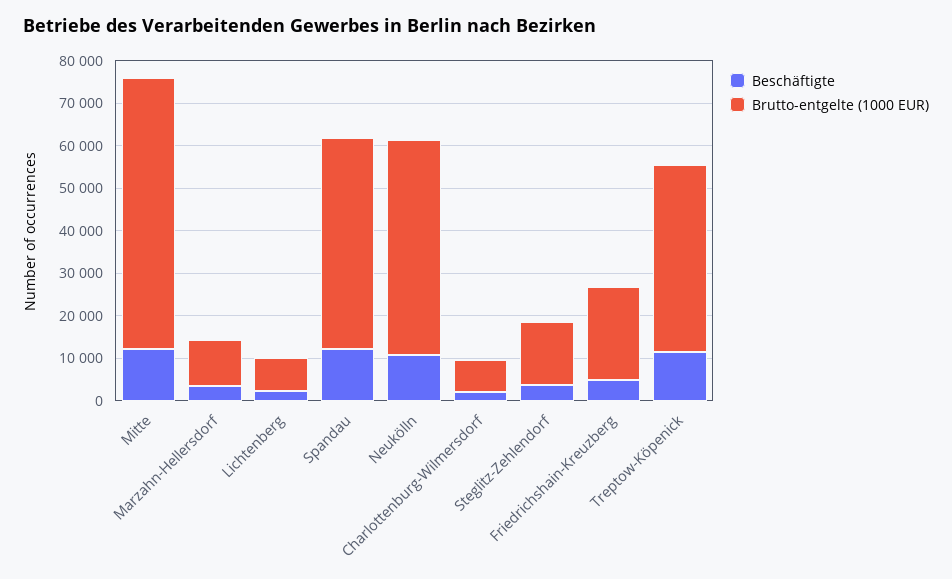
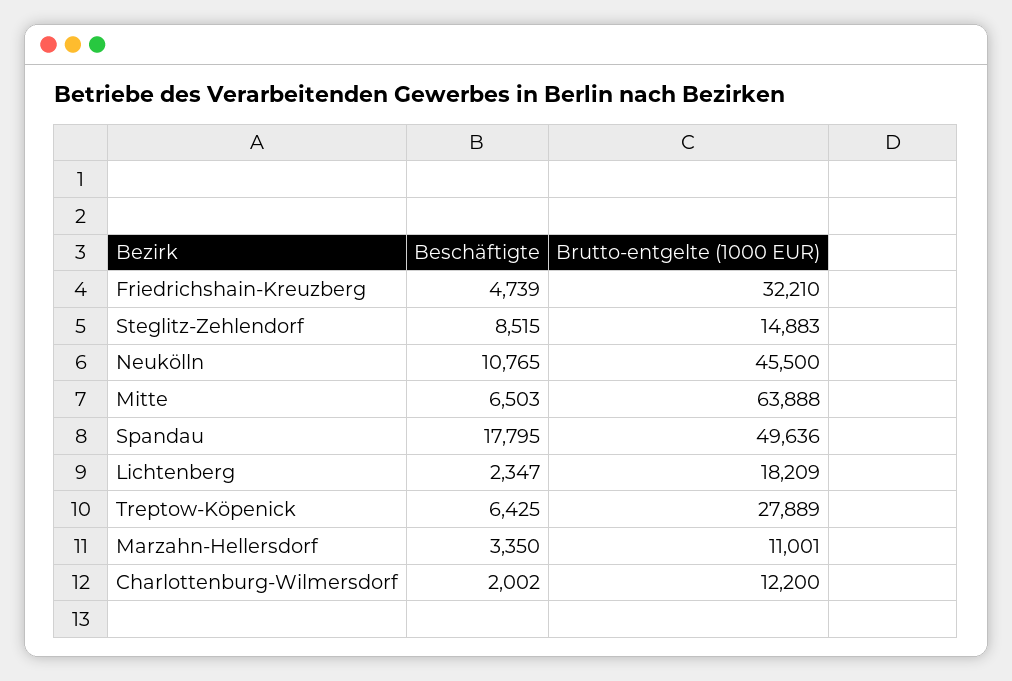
Beschäftigte, Mitte: 12000 -> 6503
Brutto-entgelte (1000 EUR), Lichtenberg: 8000 -> 18209
Beschäftigte, Spandau: 12000 -> 17795
Brutto-entgelte (1000 EUR), Neukölln: 50000 -> 45500
Brutto-entgelte (1000 EUR), Charlottenburg-Wilmersdorf: 8000 -> 12200
Beschäftigte, Steglitz-Zehlendorf: 4000 -> 8515
Brutto-entgelte (1000 EUR), Friedrichshain-Kreuzberg: 22000 -> 32210
Beschäftigte, Treptow-Köpenick: 12000 -> 6425
Brutto-entgelte (1000 EUR), Treptow-Köpenick: 44000 -> 27889

